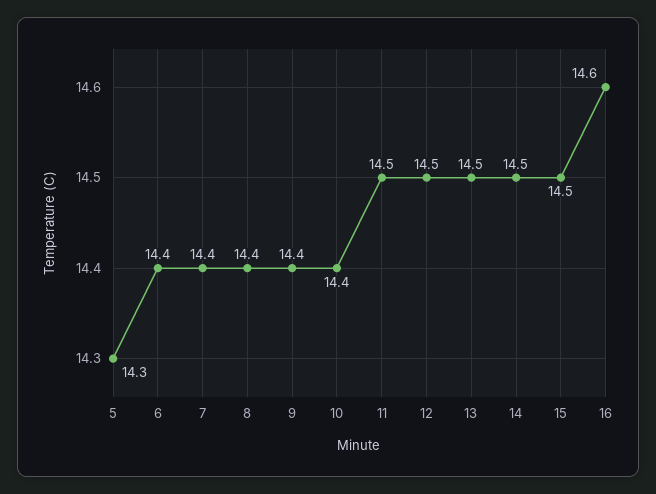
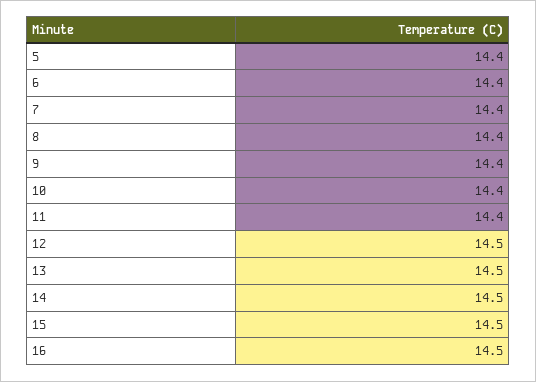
5: 14.3 -> 14.4
11: 14.5 -> 14.4
16: 14.6 -> 14.5

